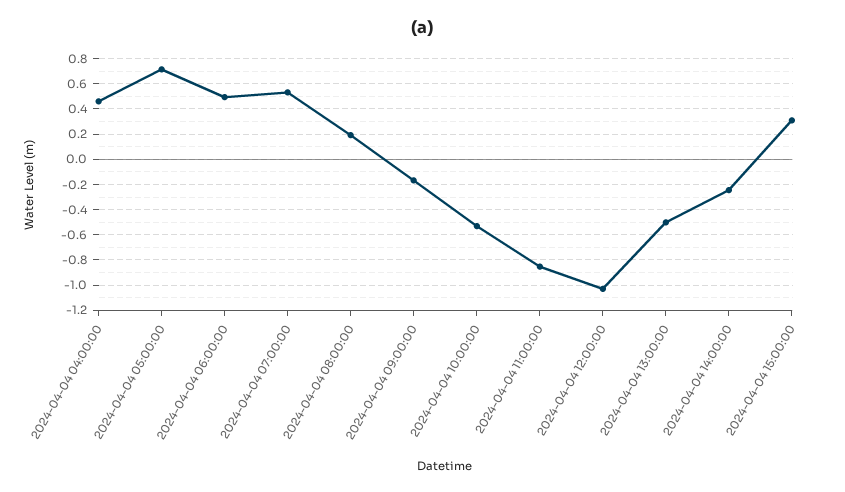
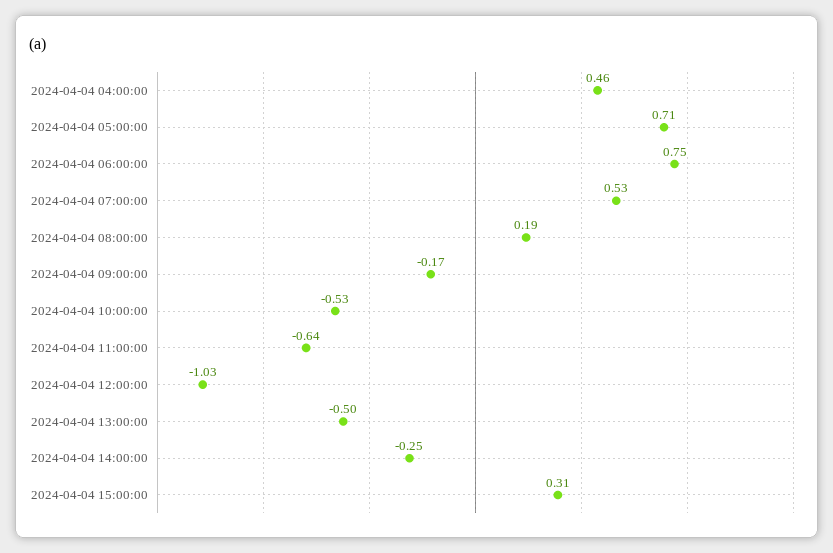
2024-04-04 06:00:00: 0.5 -> 0.75
2024-04-04 11:00:00: -0.85 -> -0.64

